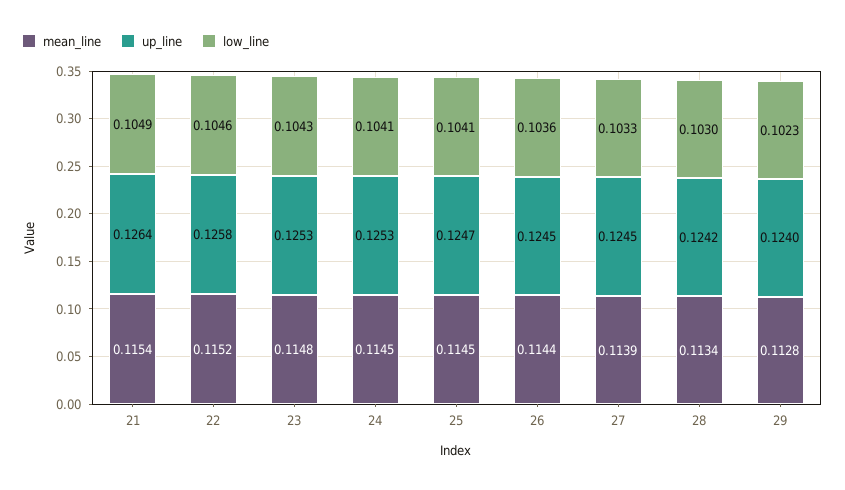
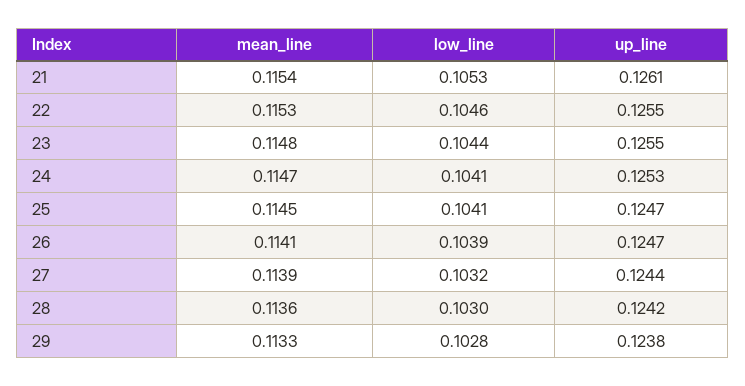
up_line, 21: 0.1264 -> 0.1261
low_line, 21: 0.1049 -> 0.1053
mean_line, 22: 0.1152 -> 0.1153
up_line, 22: 0.1258 -> 0.1255
up_line, 23: 0.1253 -> 0.1255
low_line, 23: 0.1043 -> 0.1044
mean_line, 24: 0.1145 -> 0.1147
mean_line, 26: 0.1144 -> 0.1141
up_line, 26: 0.1245 -> 0.1247
low_line, 26: 0.1036 -> 0.1039
up_line, 27: 0.1245 -> 0.1244
low_line, 27: 0.1033 -> 0.1032
mean_line, 28: 0.1134 -> 0.1136
mean_line, 29: 0.1128 -> 0.1133
up_line, 29: 0.124 -> 0.1238
low_line, 29: 0.1023 -> 0.1028

